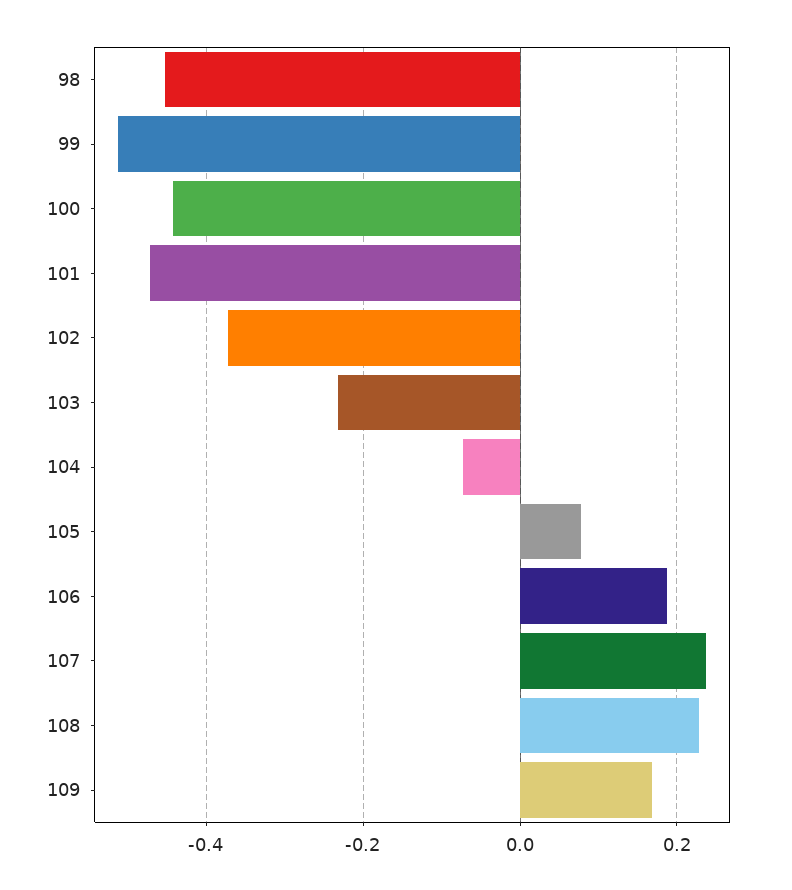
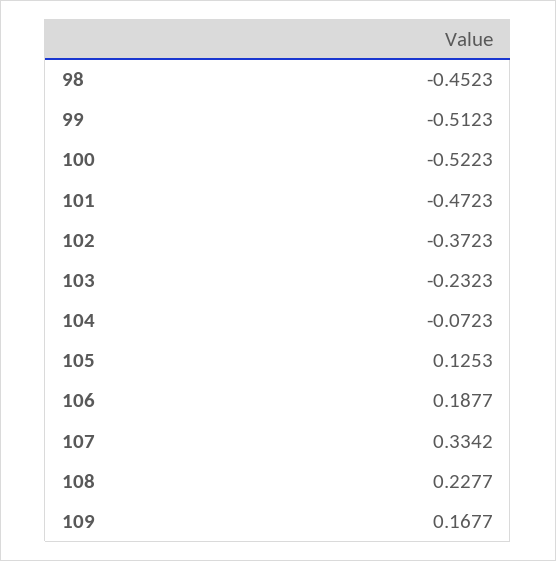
100: -0.44 -> -0.5223
105: 0.08 -> 0.1253
107: 0.24 -> 0.3342

